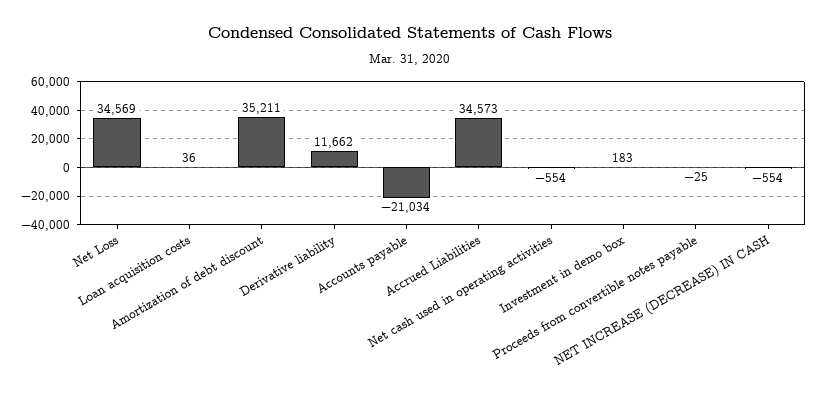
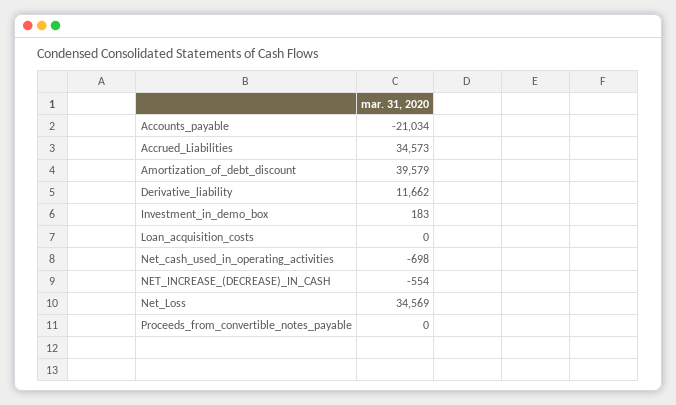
Loan acquisition costs: 36 -> 0
Amortization of debt discount: 35211 -> 39579
Net cash used in operating activities: -554 -> -698
Proceeds from convertible notes payable: -25 -> 0

